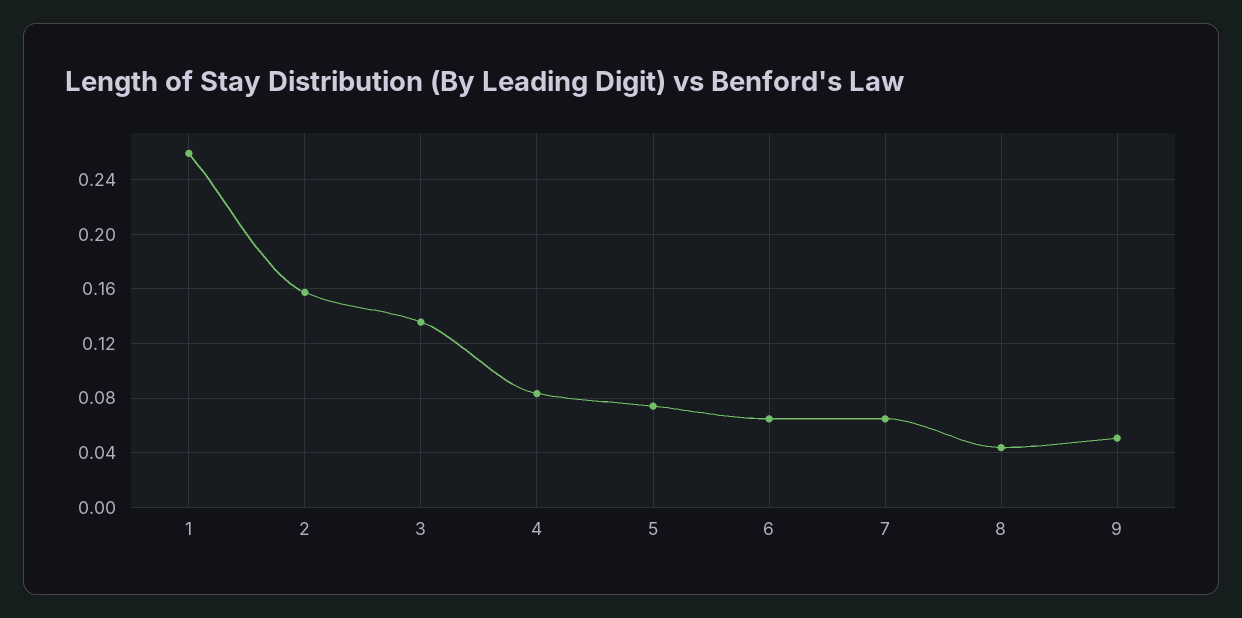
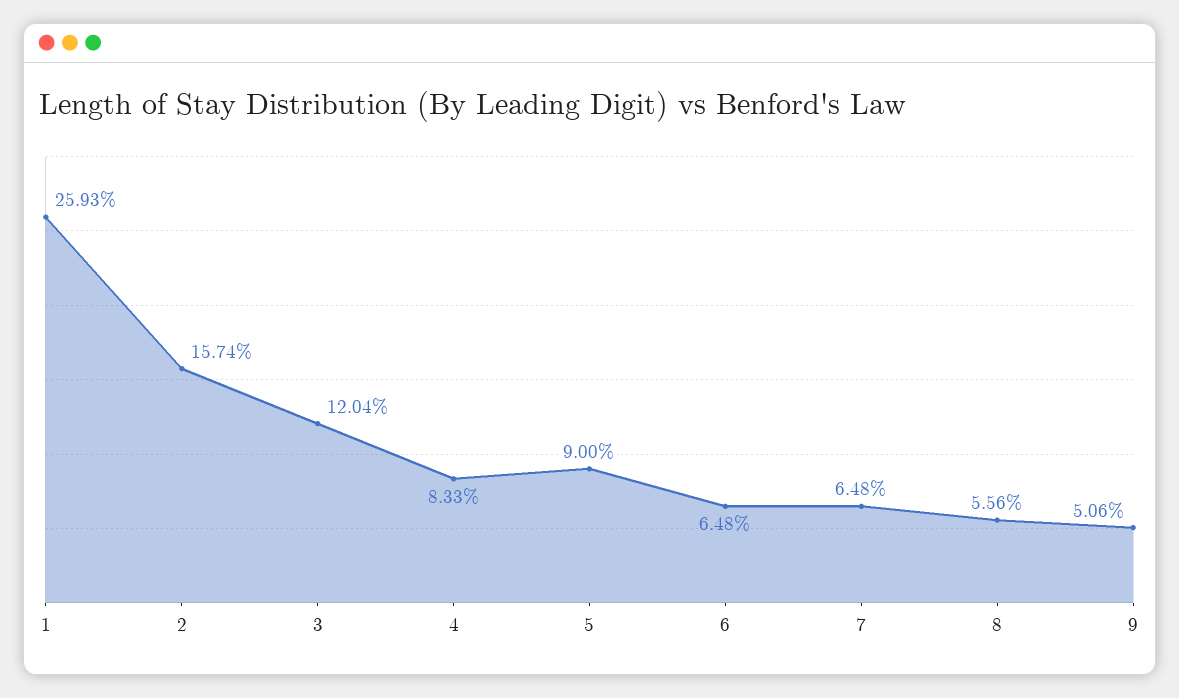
3: 0.135 -> 0.1204
5: 0.075 -> 0.09
8: 0.045 -> 0.0556

